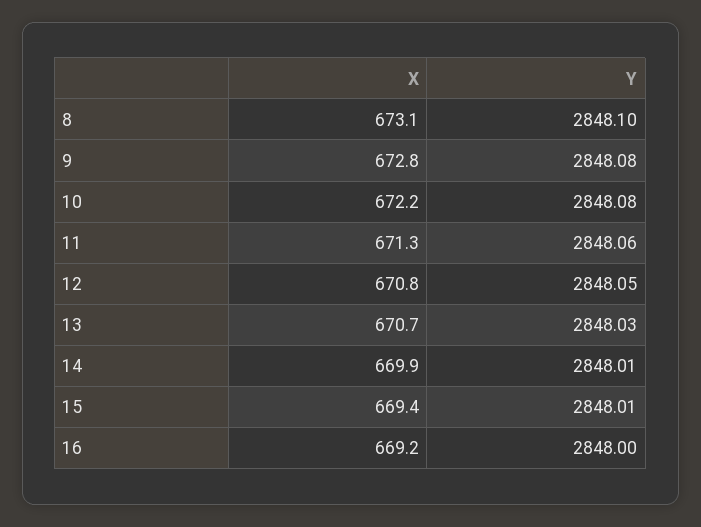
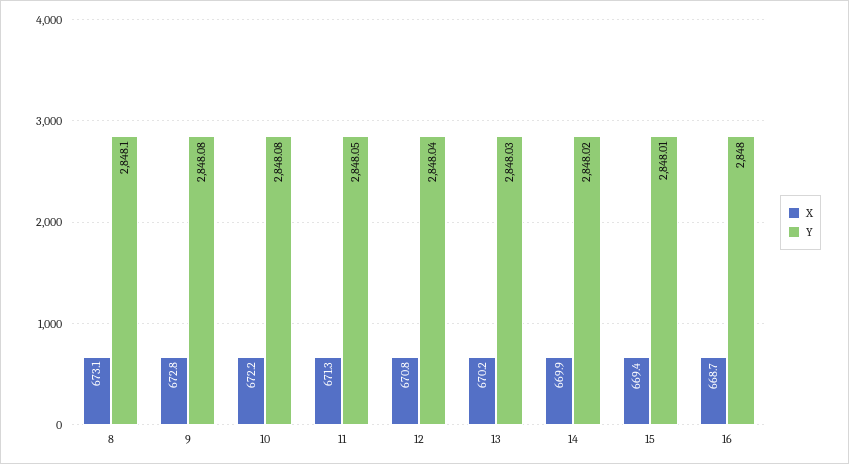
Y, 11: 2848.06 -> 2848.05
Y, 12: 2848.05 -> 2848.04
X, 13: 670.7 -> 670.2
Y, 14: 2848.01 -> 2848.02
X, 16: 669.2 -> 668.7

